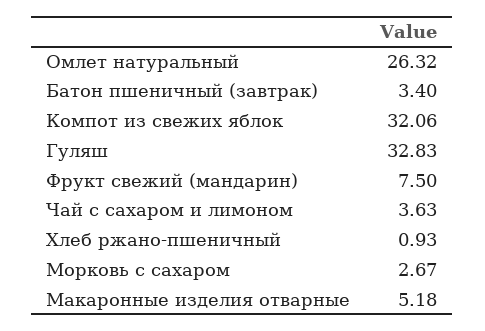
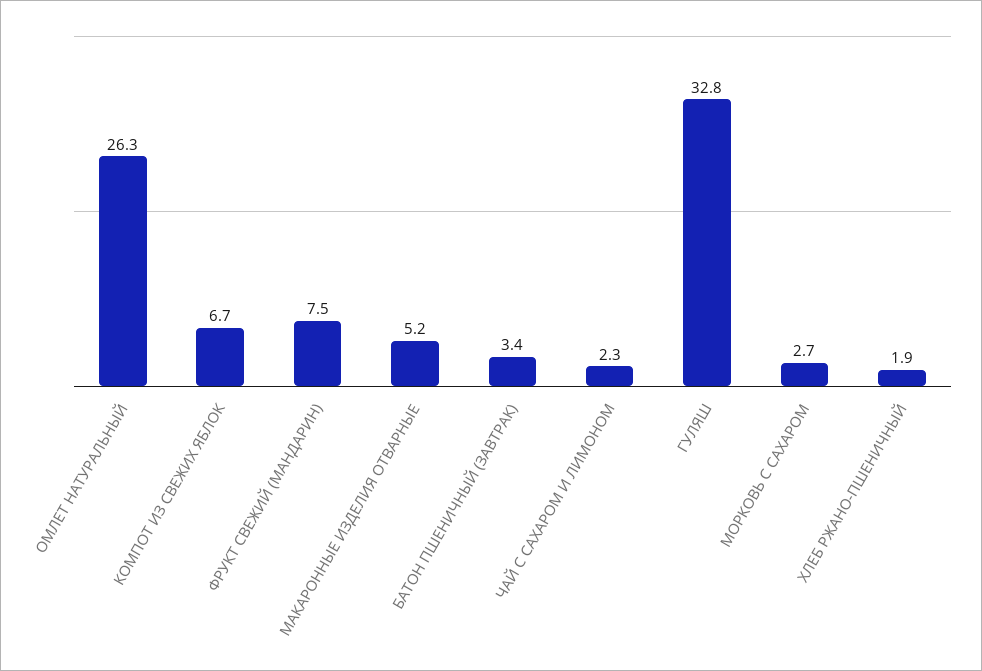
Компот из свежих яблок: 32.06 -> 6.7
Чай с сахаром и лимоном: 3.63 -> 2.3
Хлеб ржано-пшеничный: 0.93 -> 1.9

